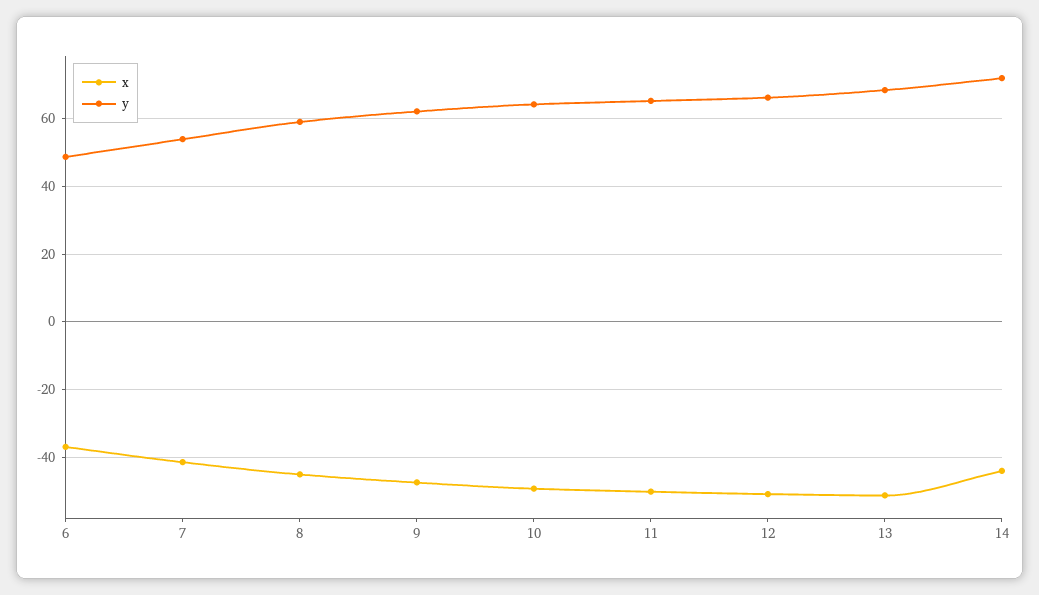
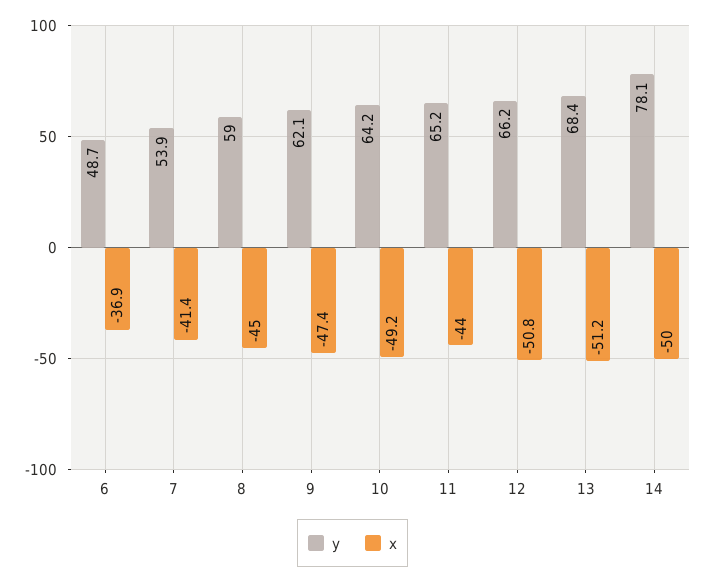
x, 11: -50 -> -44
x, 14: -44 -> -50
y, 14: 72 -> 78.1

